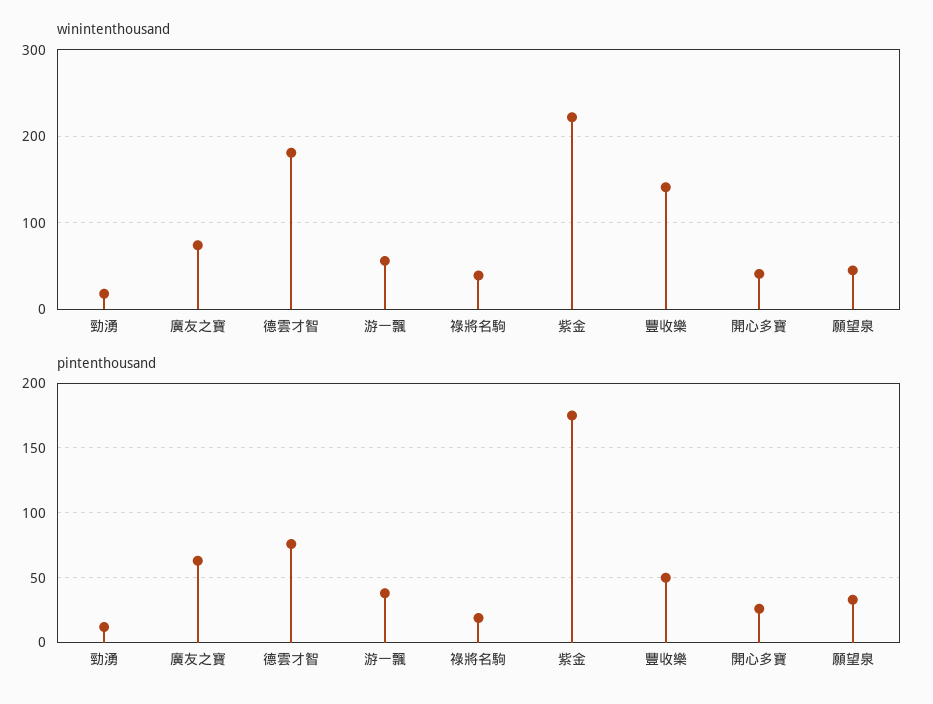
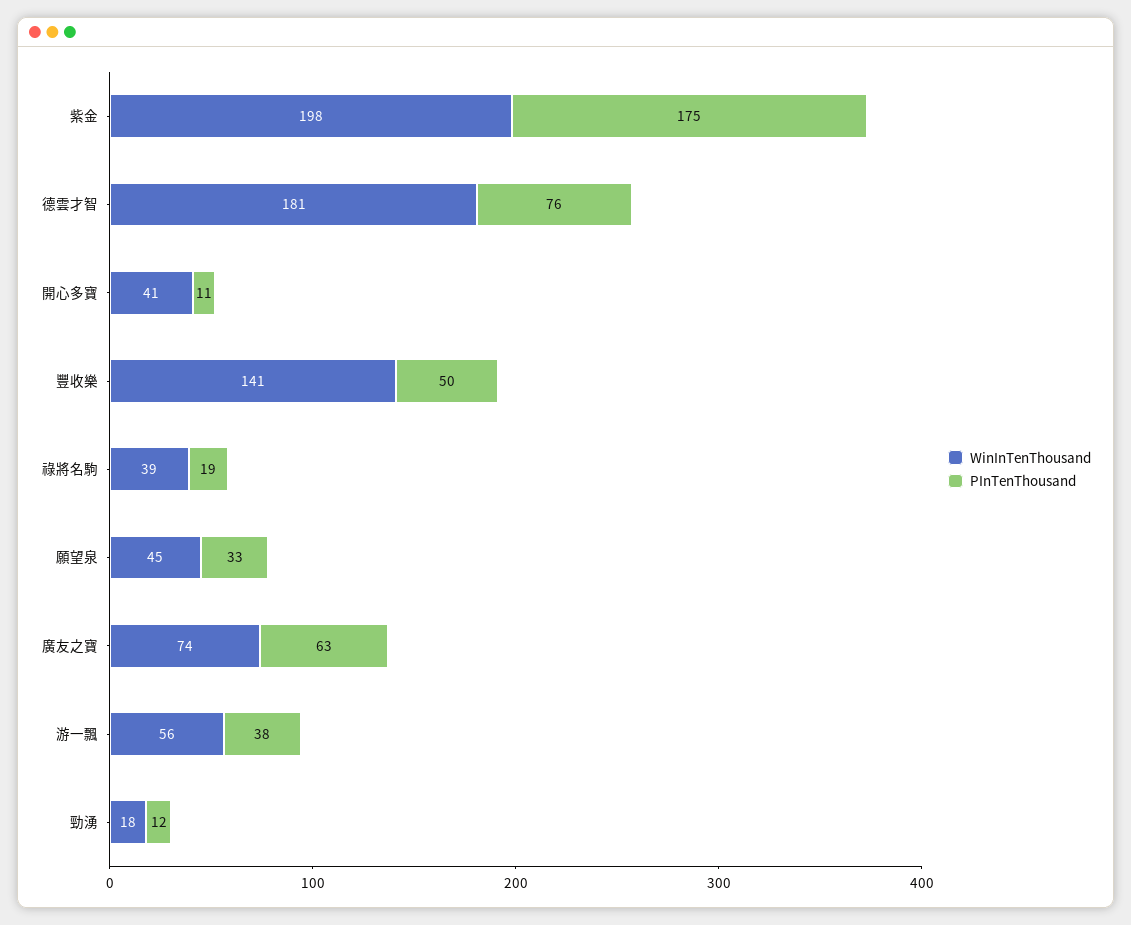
winintenthousand, 紫金: 220 -> 198
pintenthousand, 開心多寶: 25 -> 11

